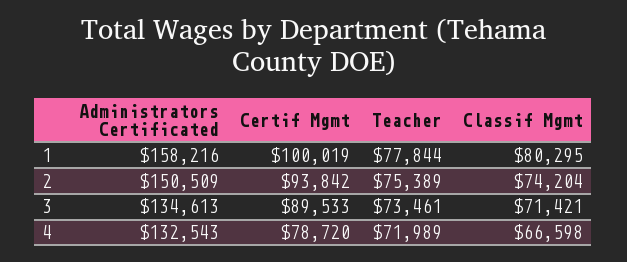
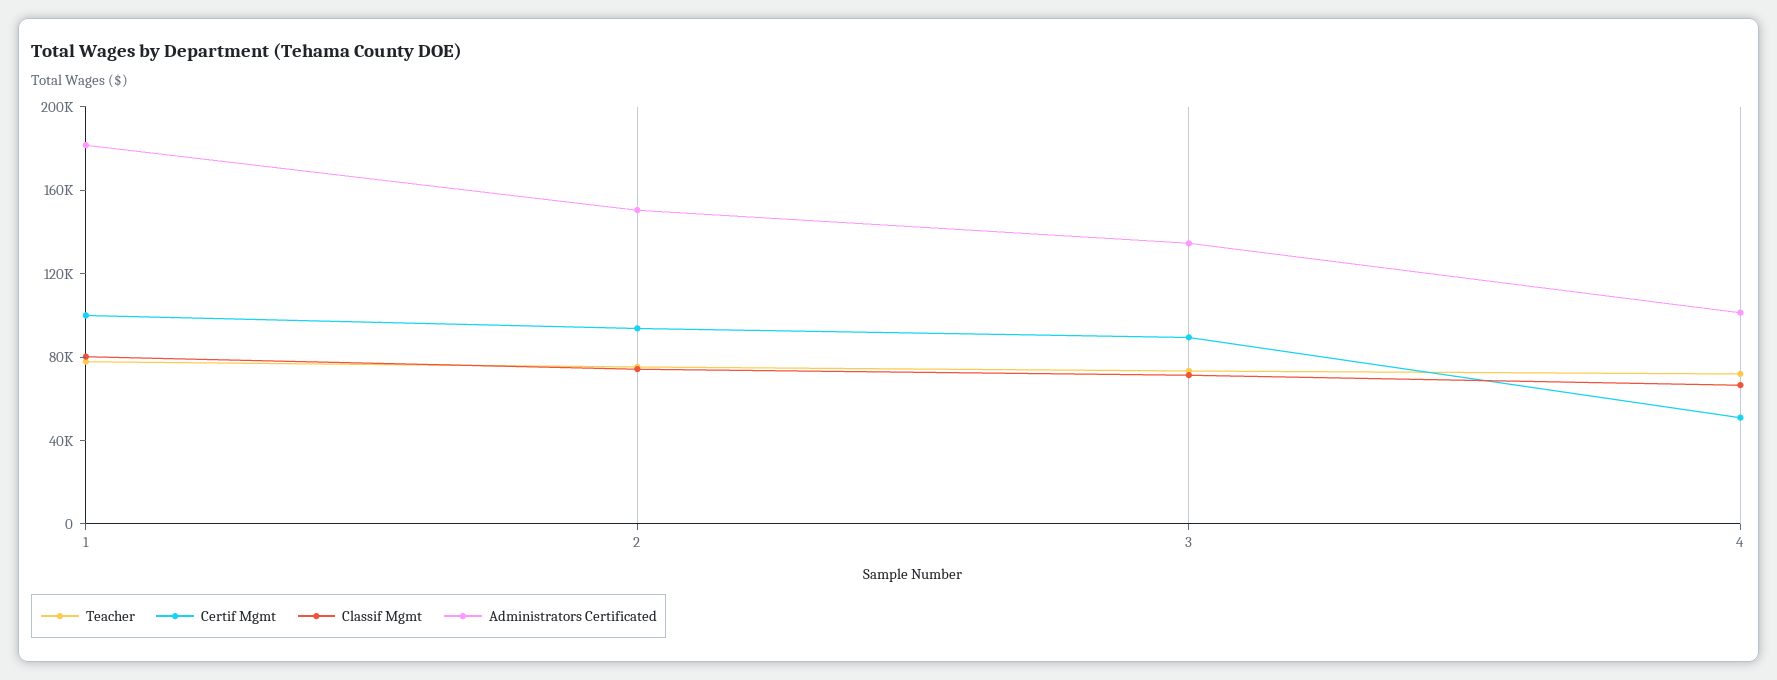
Administrators Certificated, 1: 158216 -> 180000
Administrators Certificated, 4: 132543 -> 100000
Certif Mgmt, 4: 78720 -> 50000

